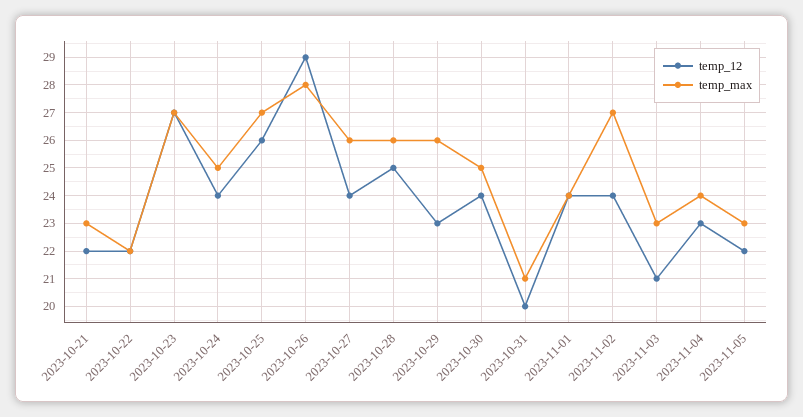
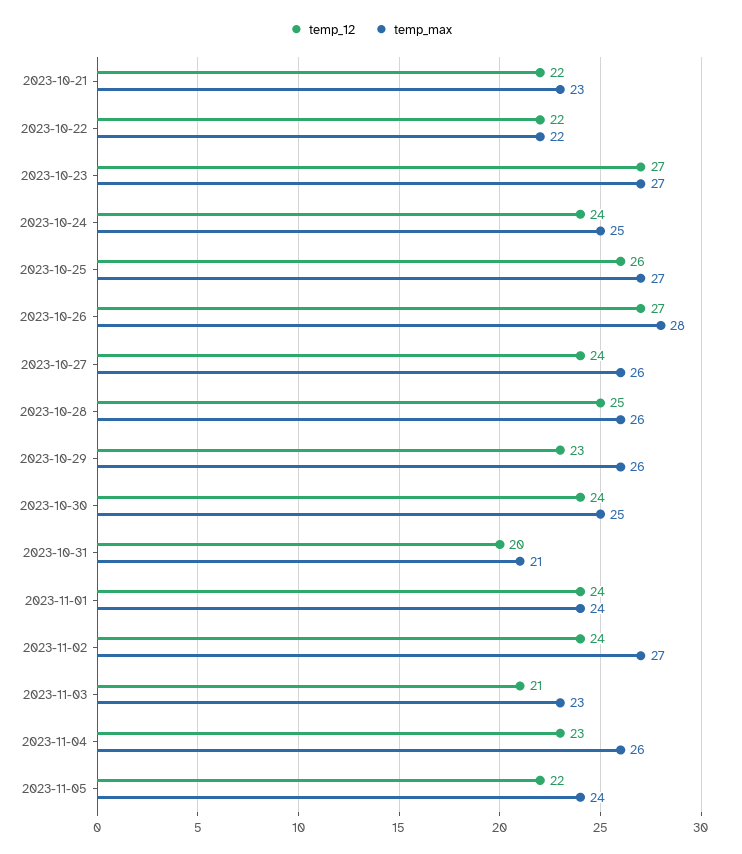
temp_12, 2023-10-26: 29 -> 27
temp_max, 2023-11-04: 24 -> 26
temp_max, 2023-11-05: 23 -> 24

